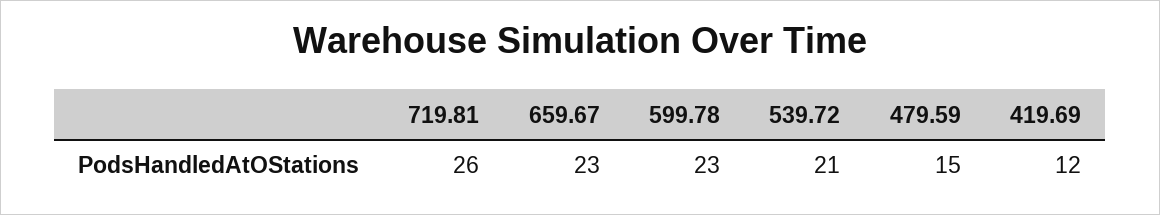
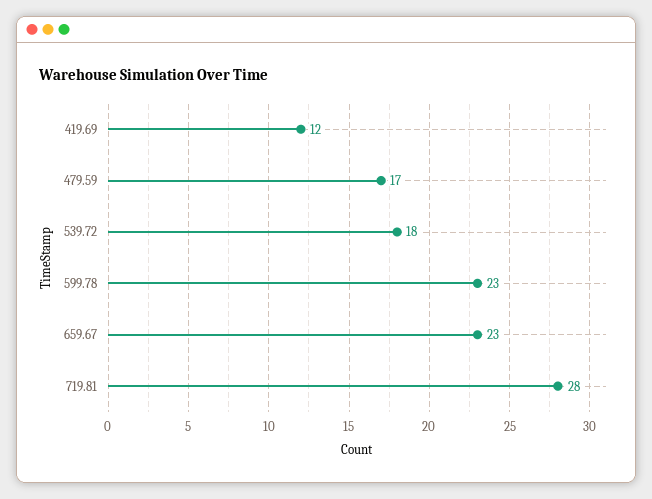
719.81: 26 -> 28
539.72: 21 -> 18
479.59: 15 -> 17

